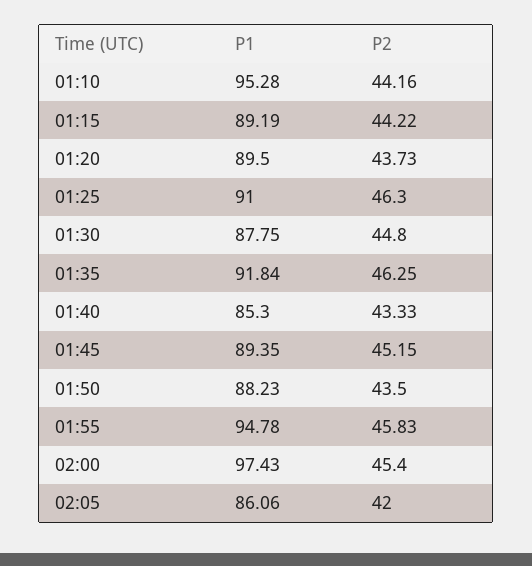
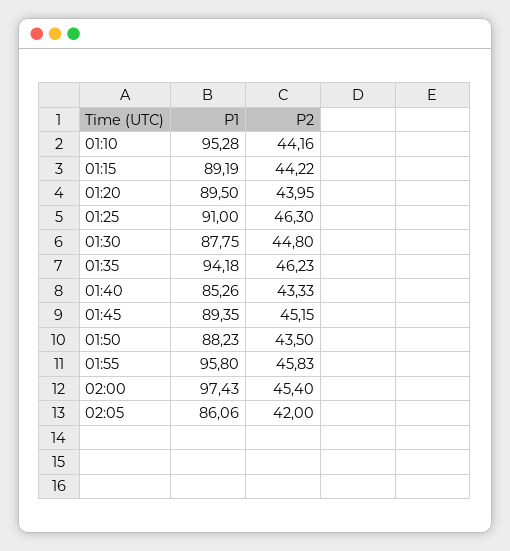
P2, 01:20: 43.73 -> 43.95
P1, 01:35: 91.84 -> 94.18
P2, 01:35: 46.25 -> 46.23
P1, 01:40: 85.3 -> 85.26
P1, 01:55: 94.78 -> 95.8

